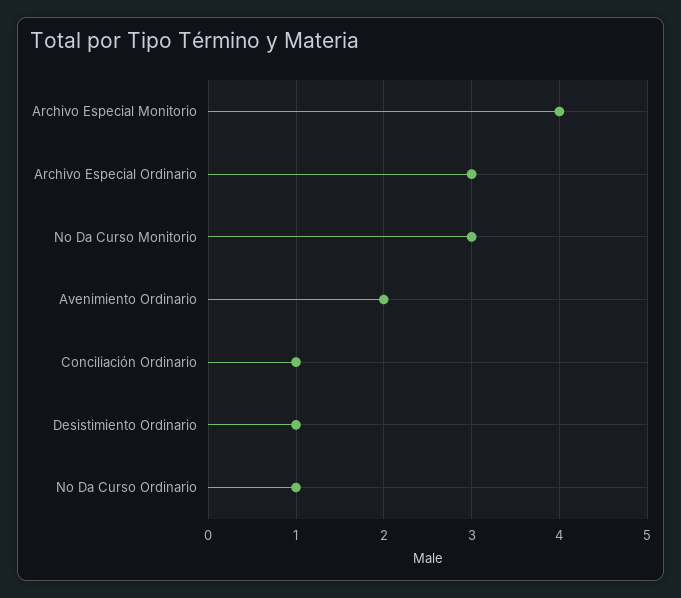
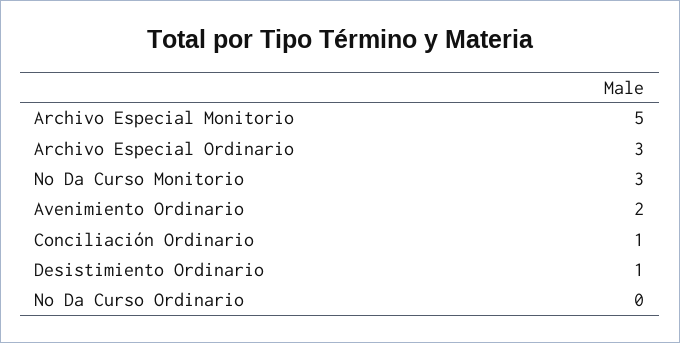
Archivo Especial Monitorio: 4 -> 5
No Da Curso Ordinario: 1 -> 0

